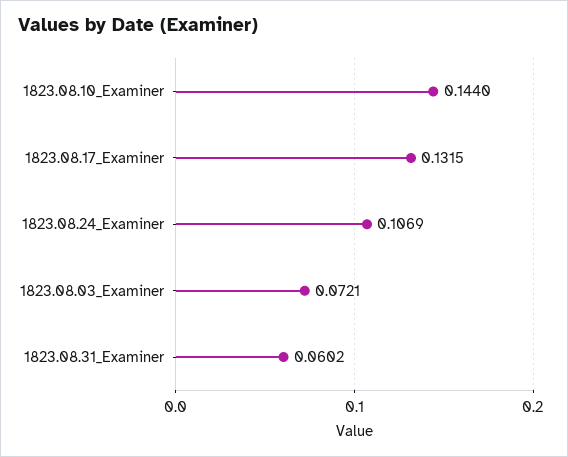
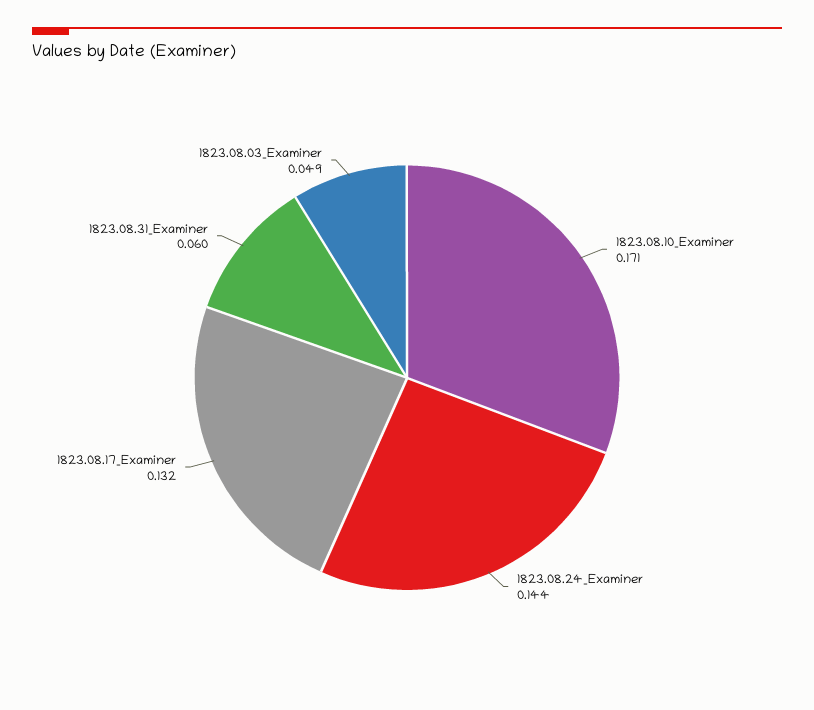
1823.08.10_Examiner: 0.144 -> 0.171
1823.08.24_Examiner: 0.1069 -> 0.144
1823.08.03_Examiner: 0.0721 -> 0.049

